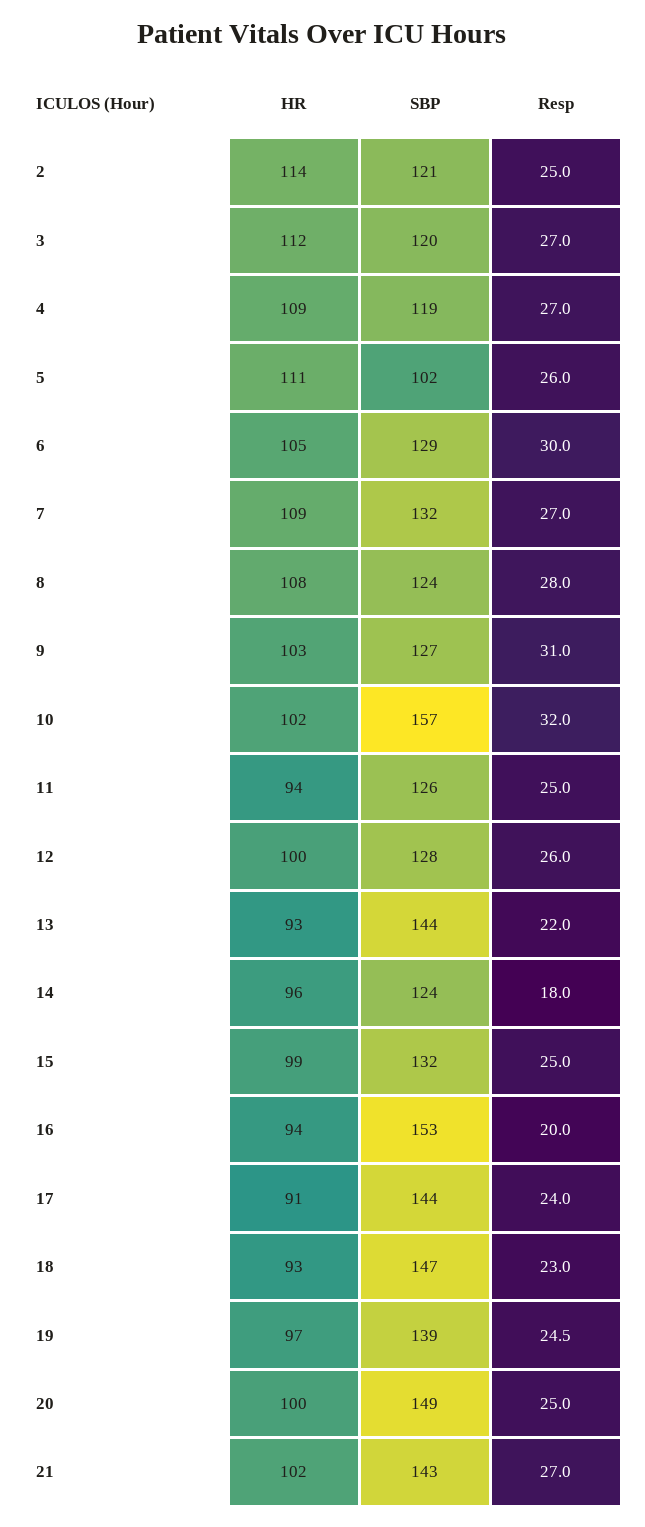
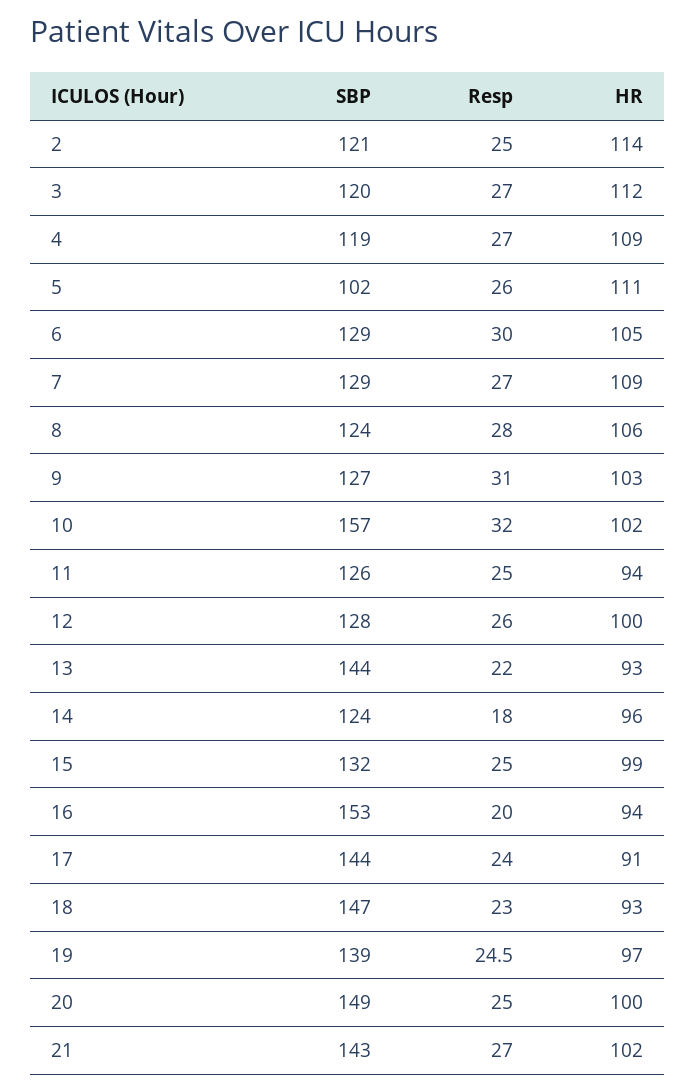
SBP, 7: 132 -> 129
HR, 8: 108 -> 106

